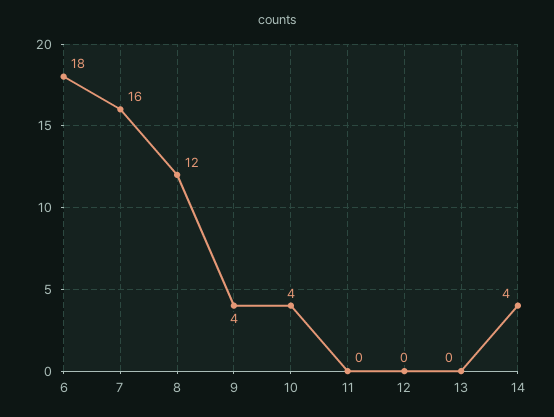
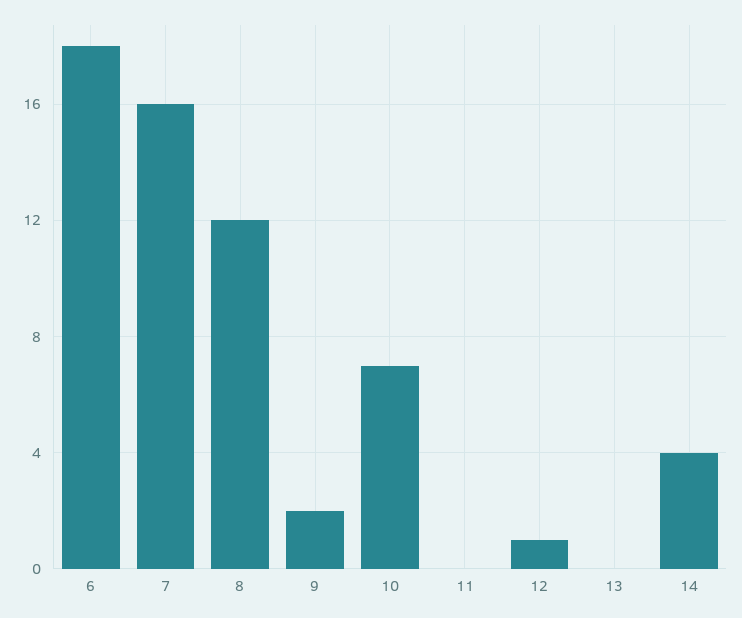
9: 4 -> 2
10: 4 -> 7
12: 0 -> 1

